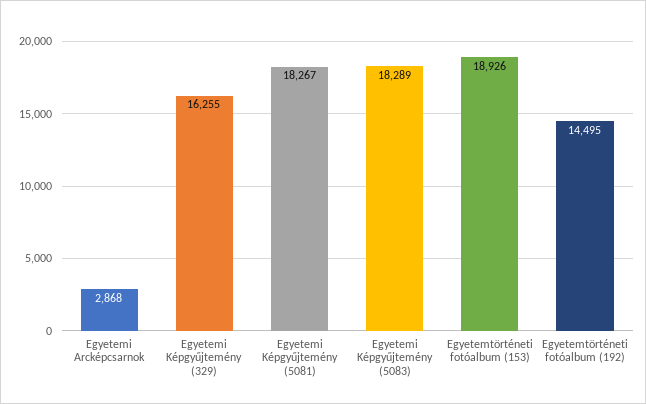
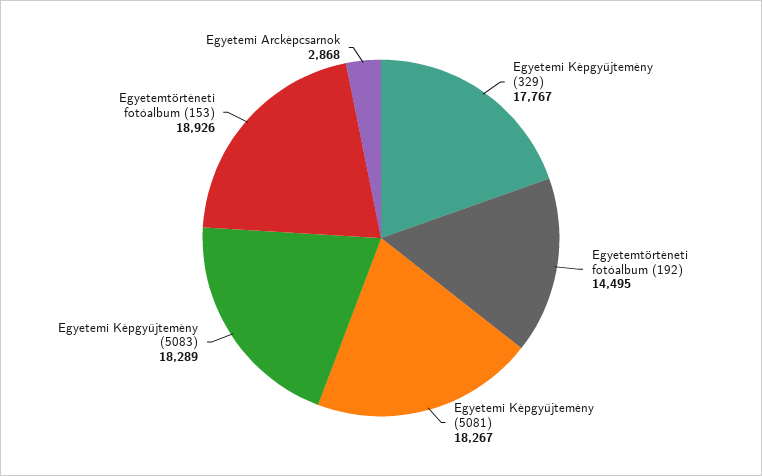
Egyetemi Képgyűjtemény (329): 16255 -> 17767

